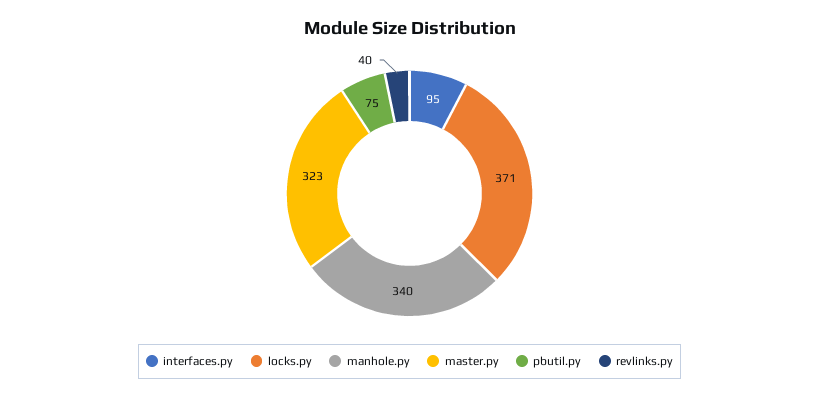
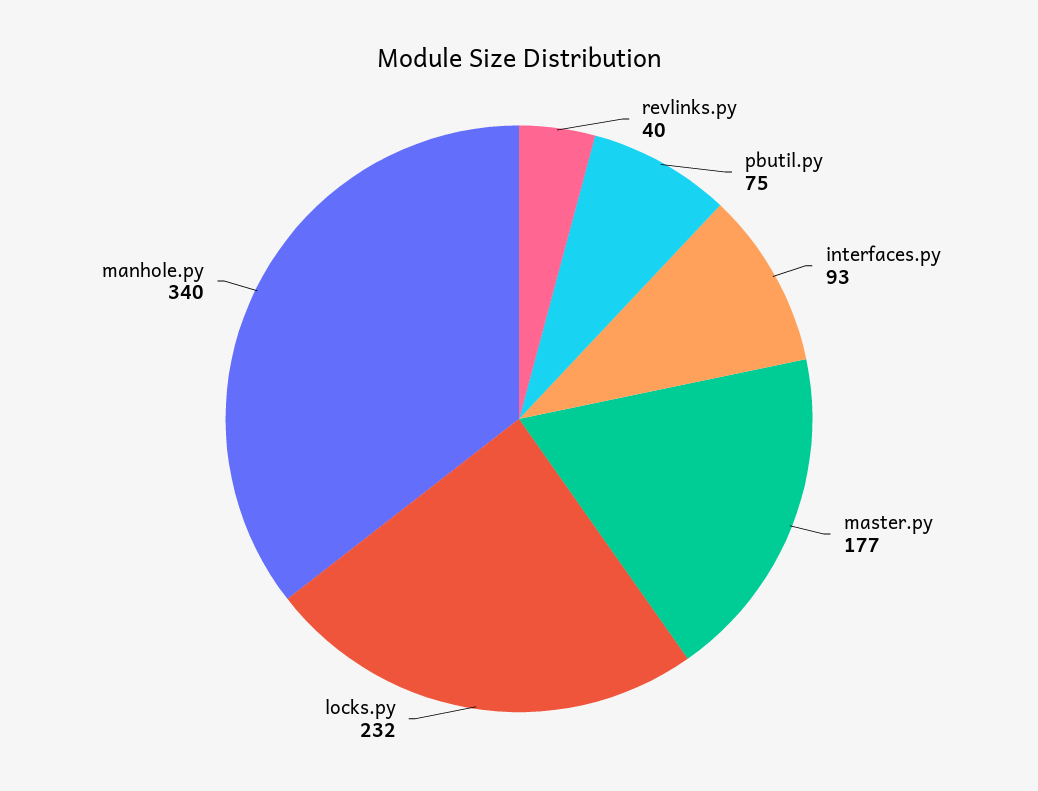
interfaces.py: 95 -> 93
locks.py: 371 -> 232
master.py: 323 -> 177

